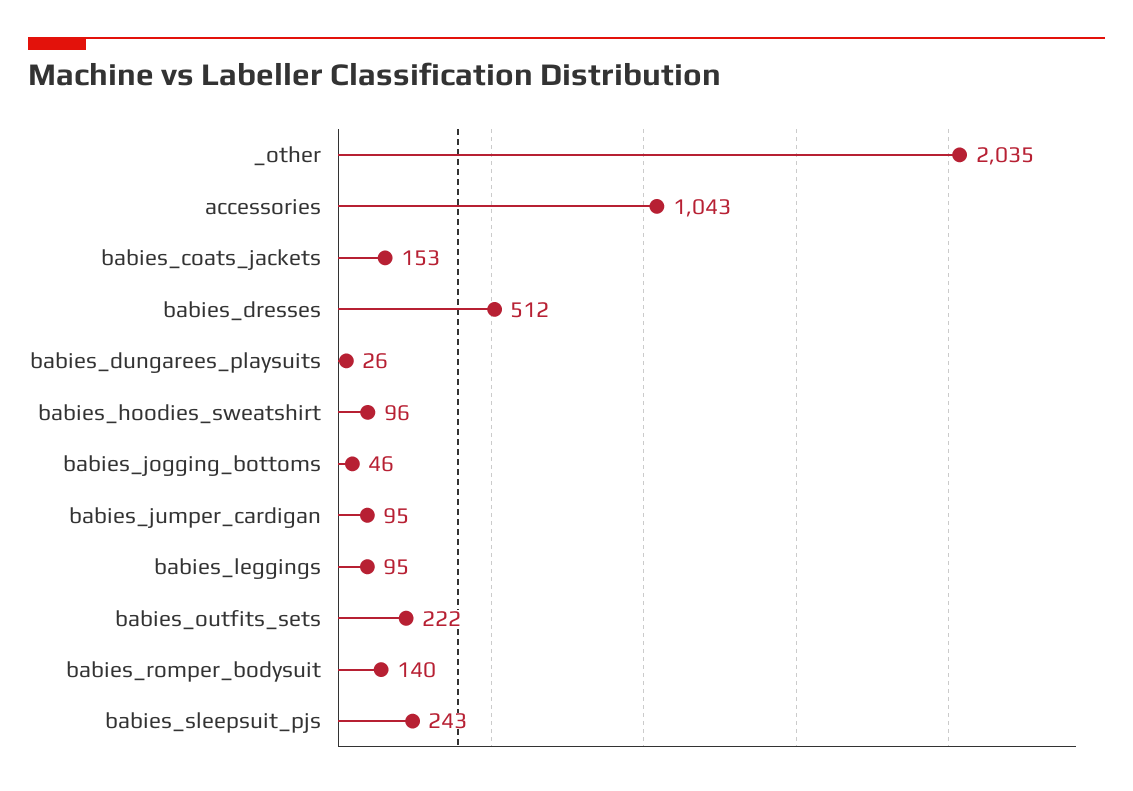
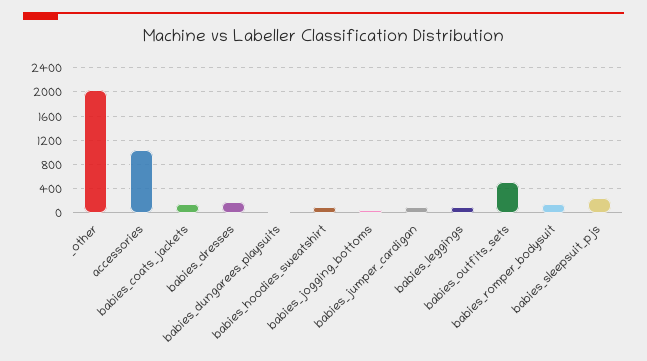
babies_dresses: 512 -> 200
babies_outfits_sets: 222 -> 500

